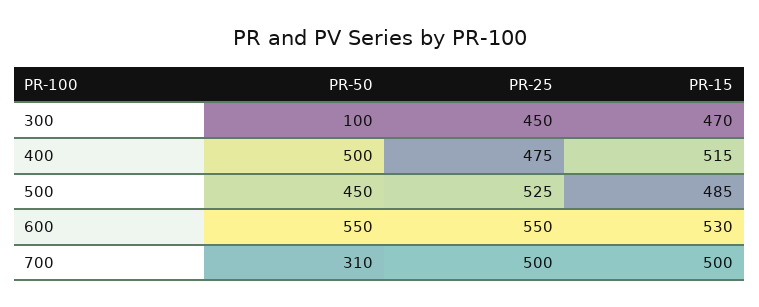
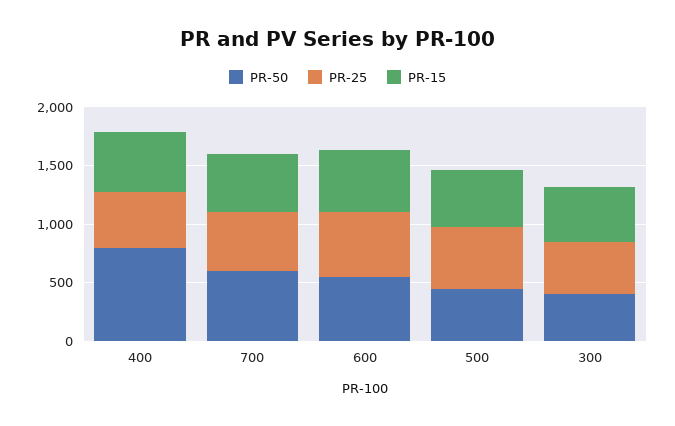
PR-50, 300: 100 -> 400
PR-50, 400: 500 -> 800
PR-50, 700: 310 -> 600

